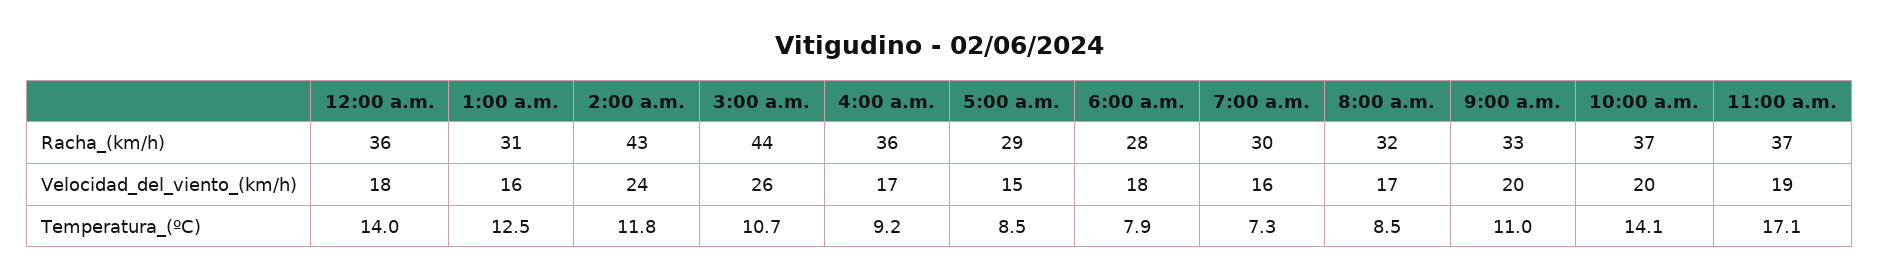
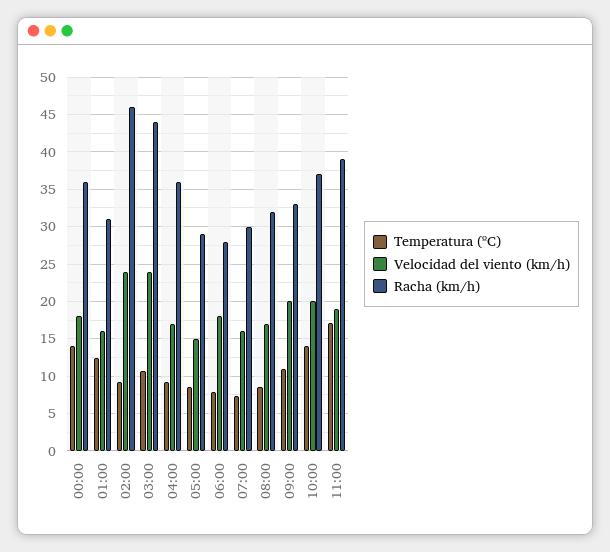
Racha_(km/h), 2:00 a.m.: 43 -> 46
Racha_(km/h), 11:00 a.m.: 37 -> 39
Velocidad_del_viento_(km/h), 3:00 a.m.: 26 -> 24
Temperatura_(ºC), 2:00 a.m.: 11.8 -> 9

